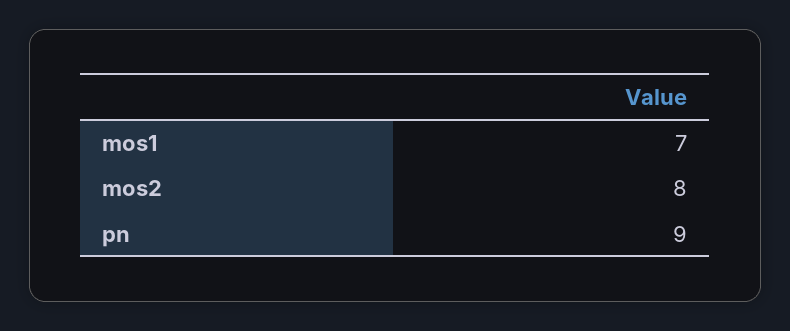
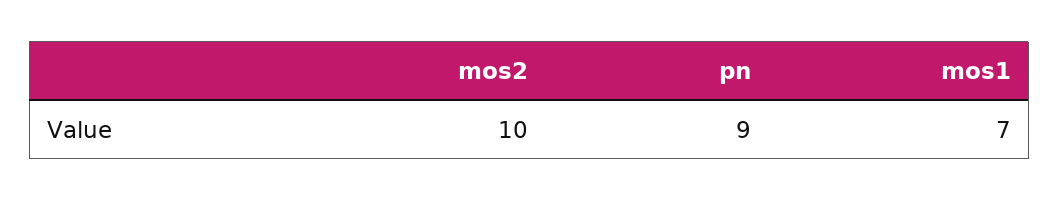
mos2: 8 -> 10

